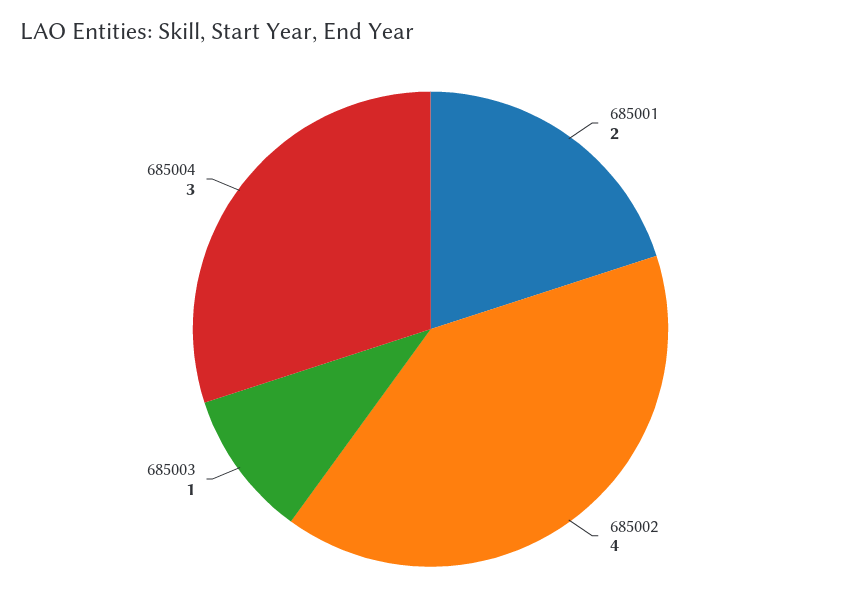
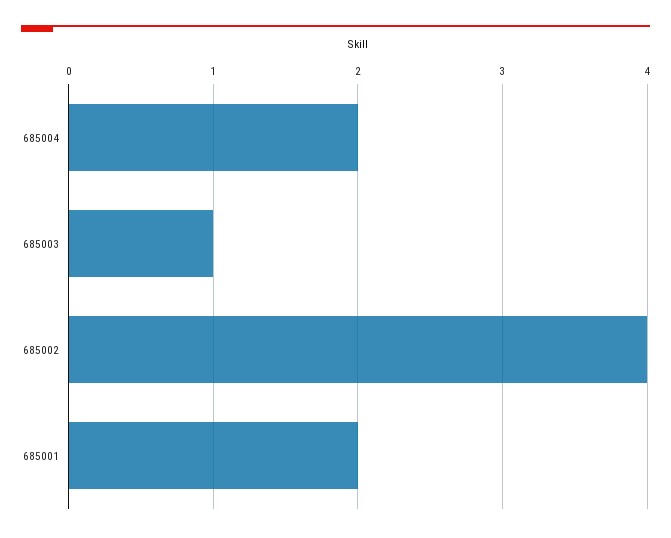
685004: 3 -> 2

